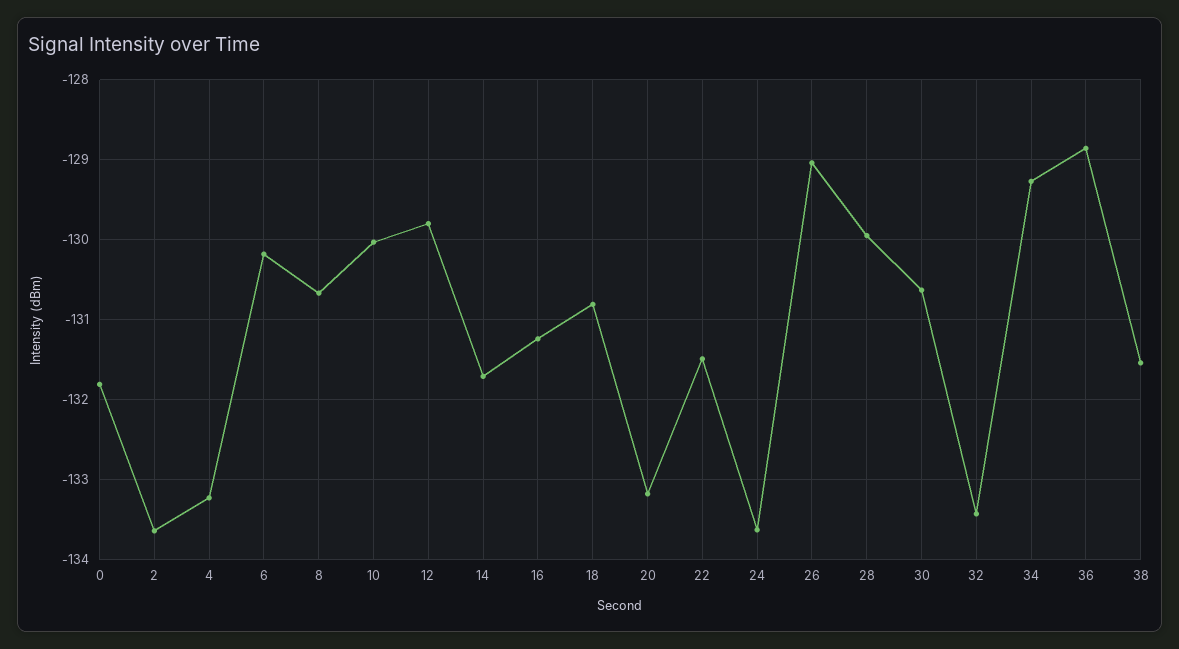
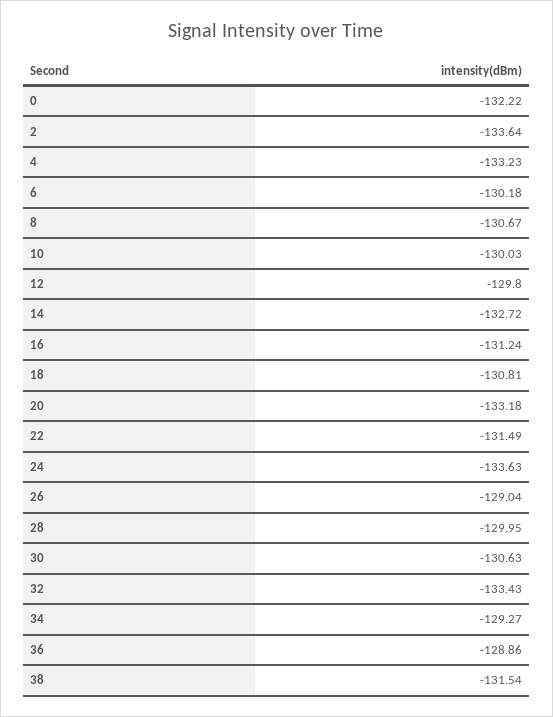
0: -131.8 -> -132.22
14: -131.7 -> -132.72

